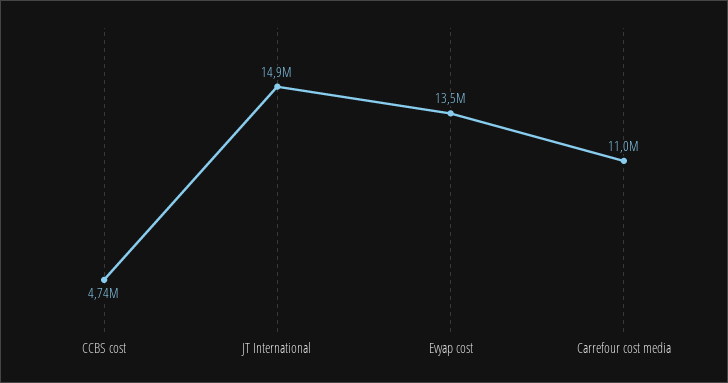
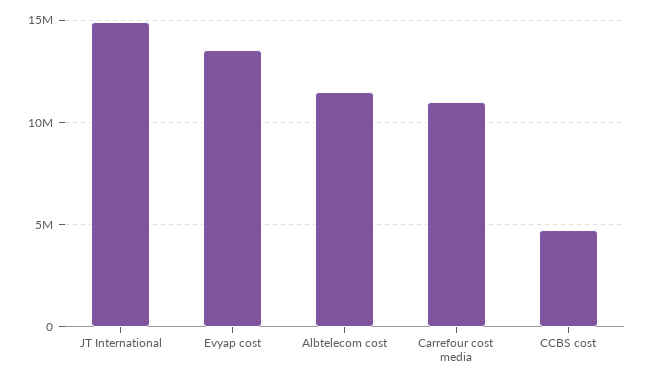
Albtelecom cost: none -> 11500000

